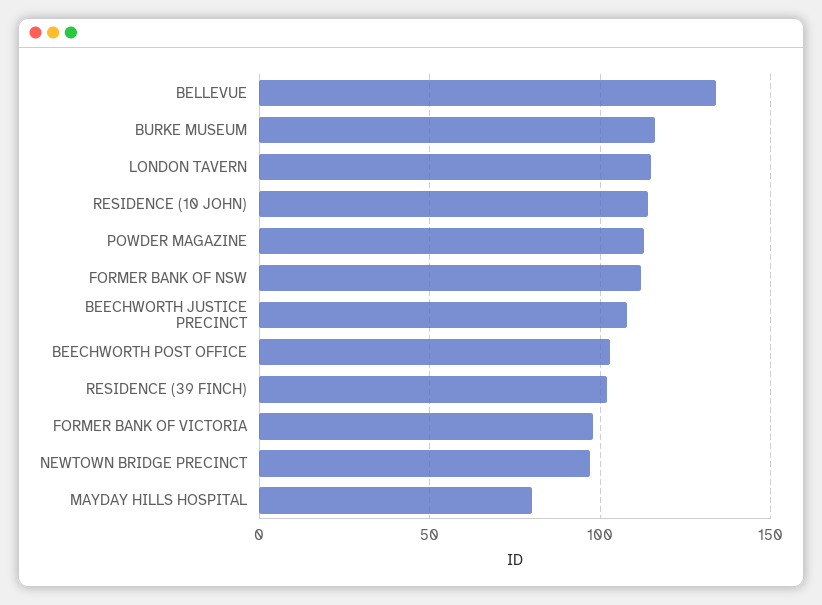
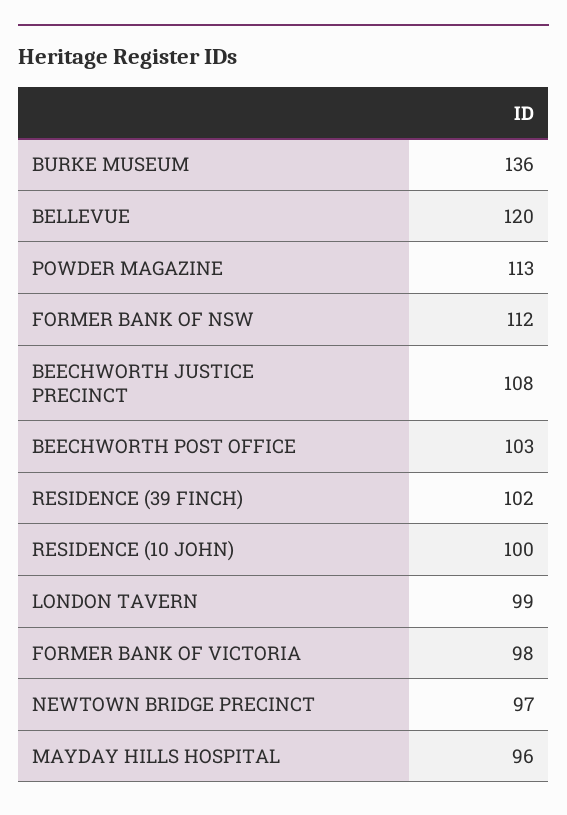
BELLEVUE: 135 -> 120
BURKE MUSEUM: 115 -> 136
LONDON TAVERN: 115 -> 99
RESIDENCE (10 JOHN): 115 -> 100
MAYDAY HILLS HOSPITAL: 80 -> 96

